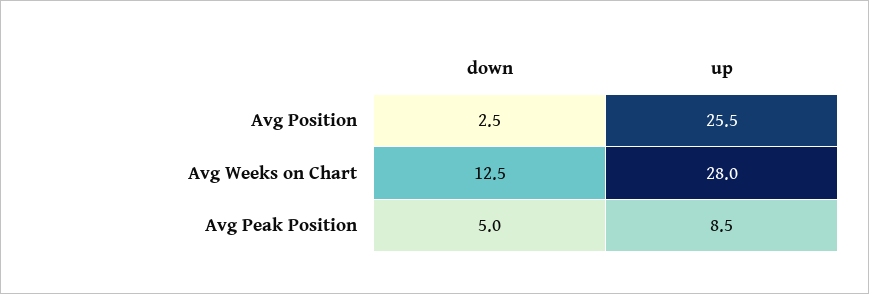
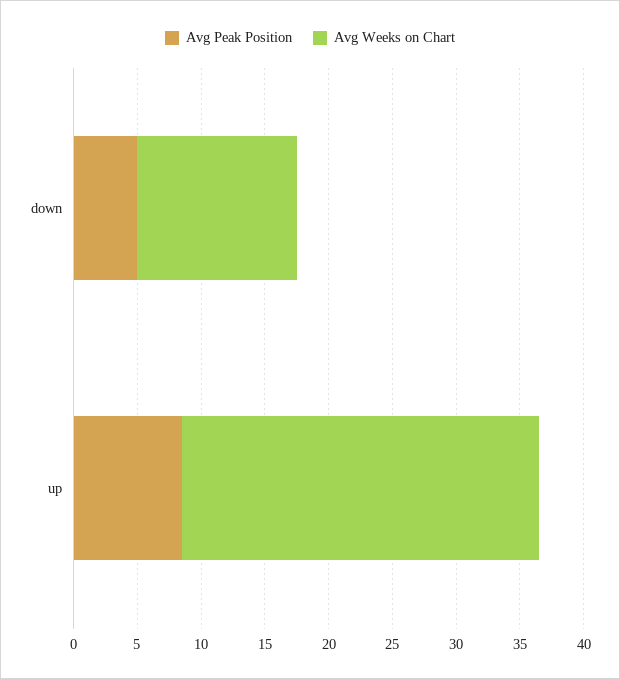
Avg Position, down: 2.5 -> none
Avg Position, up: 25.5 -> none

